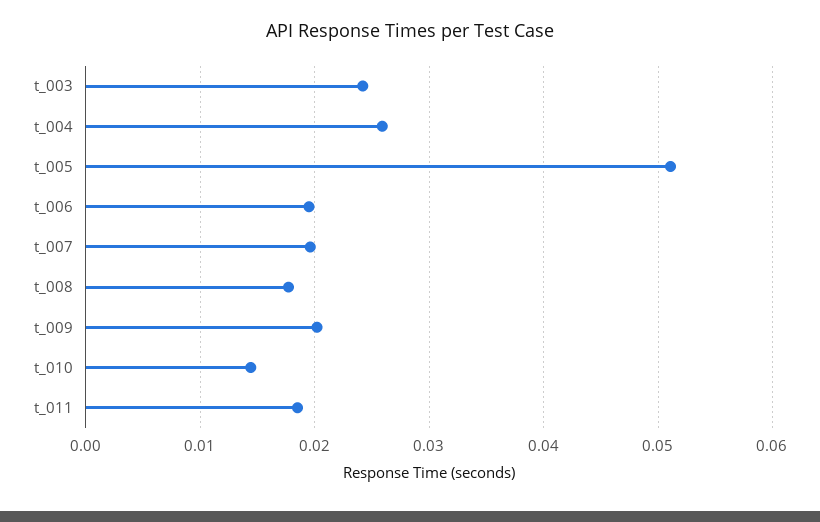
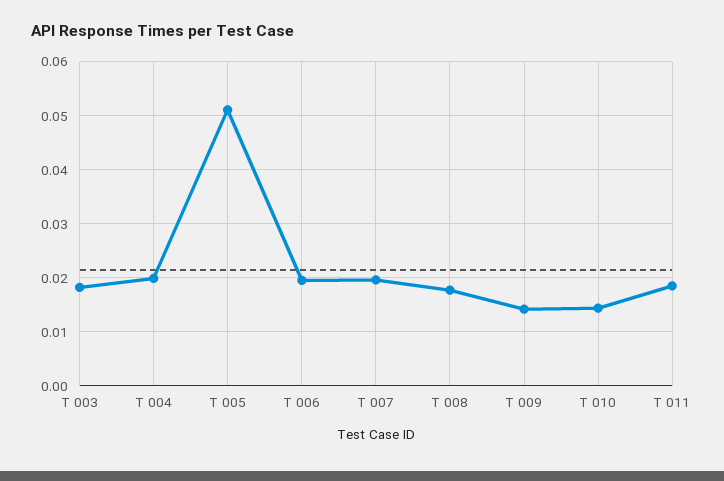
t_003: 0.024 -> 0.018
t_004: 0.026 -> 0.02
t_009: 0.02 -> 0.014

